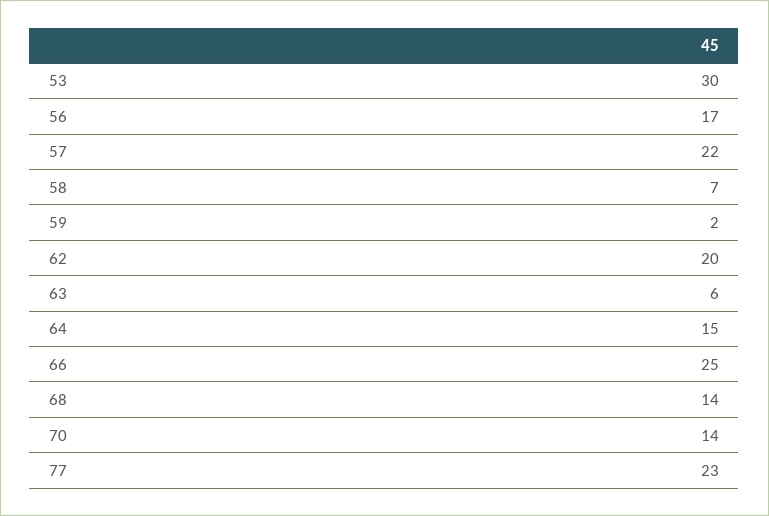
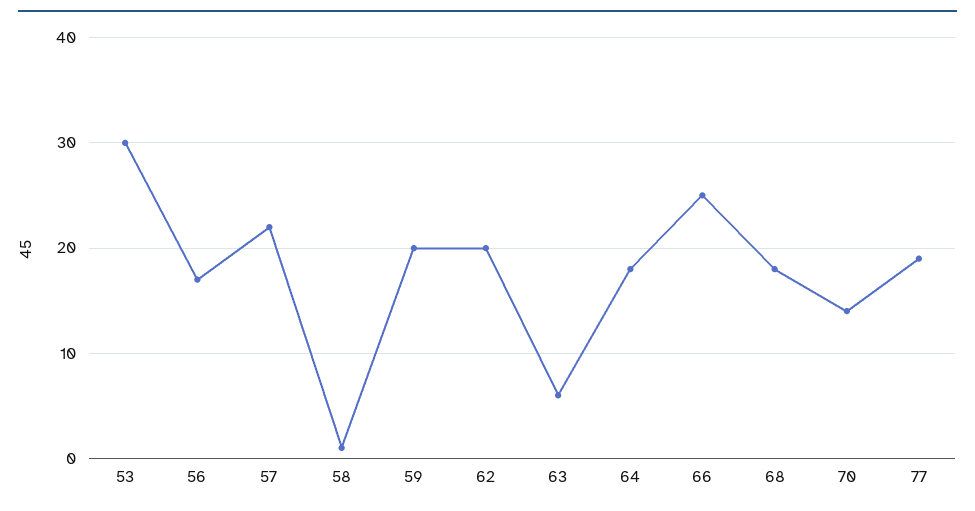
58: 7 -> 1
59: 2 -> 20
64: 15 -> 18
68: 14 -> 18
77: 23 -> 19

